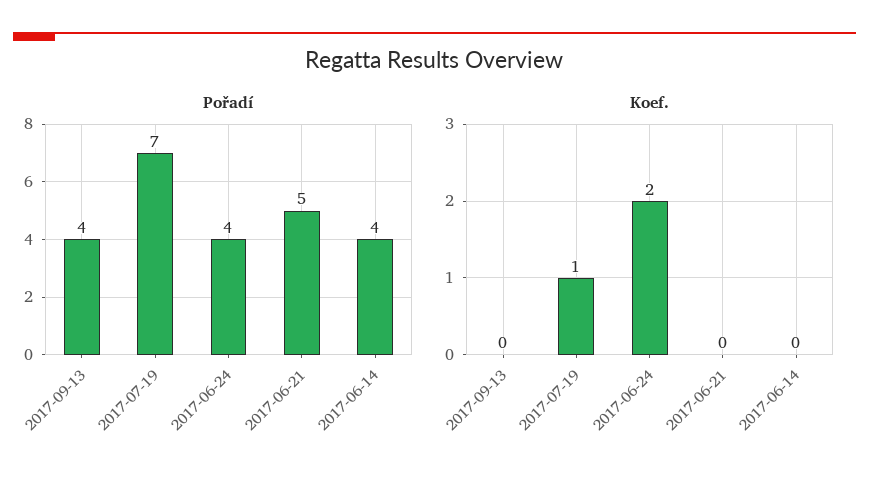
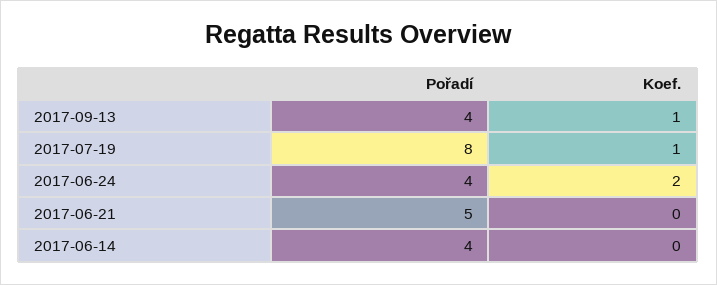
Pořadí, 2017-07-19: 7 -> 8
Koef., 2017-09-13: 0 -> 1

